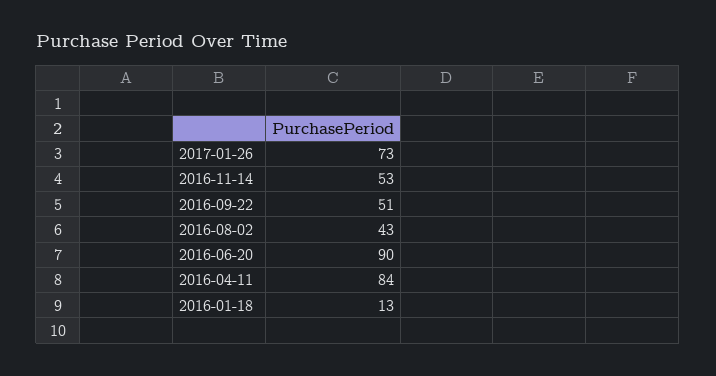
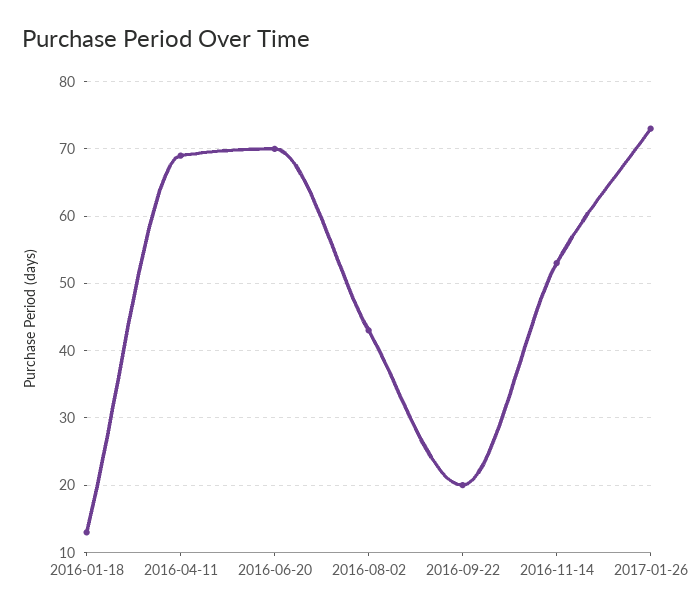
2016-09-22: 51 -> 20
2016-06-20: 90 -> 70
2016-04-11: 84 -> 69

